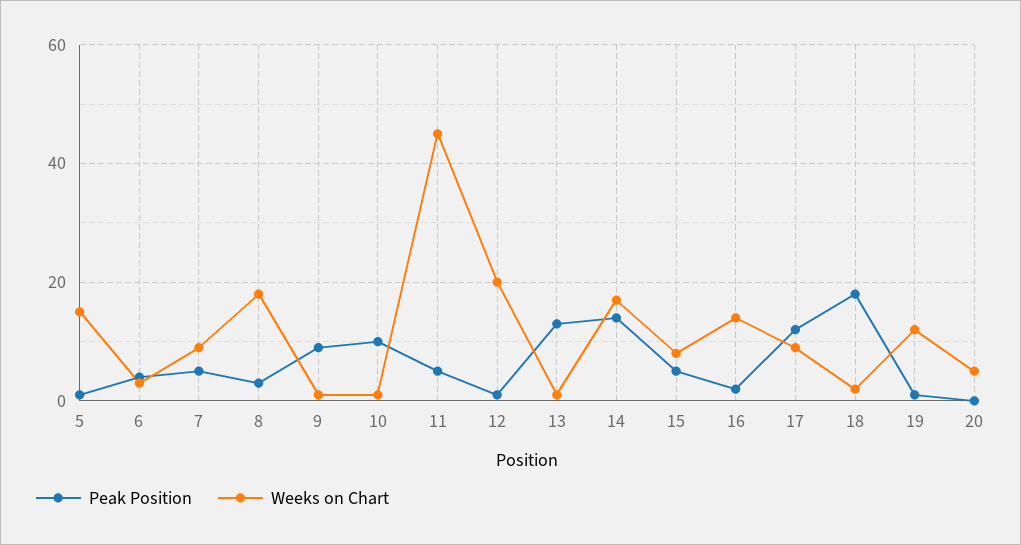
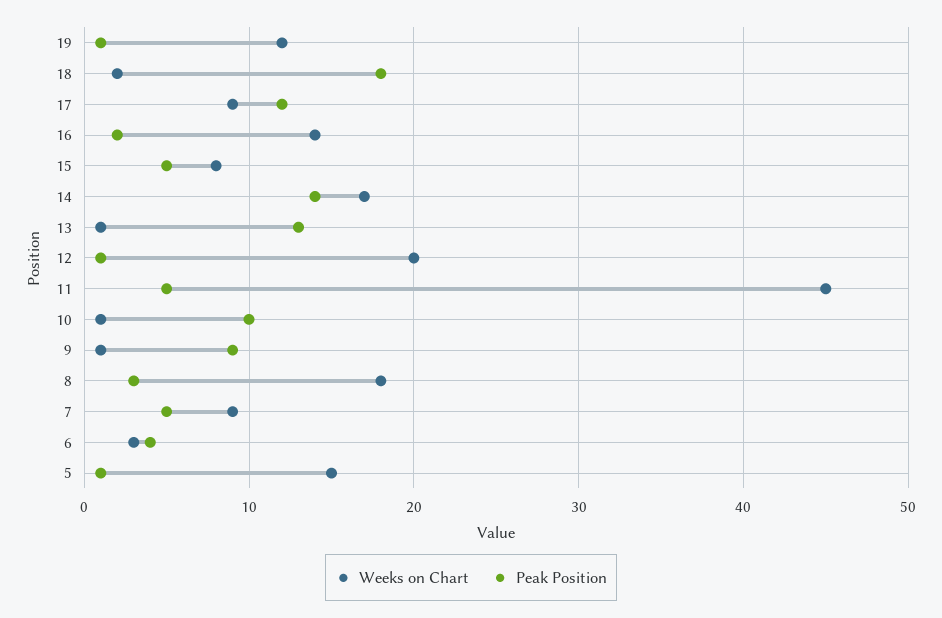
Peak Position, 20: 0 -> none
Weeks on Chart, 20: 5 -> none

